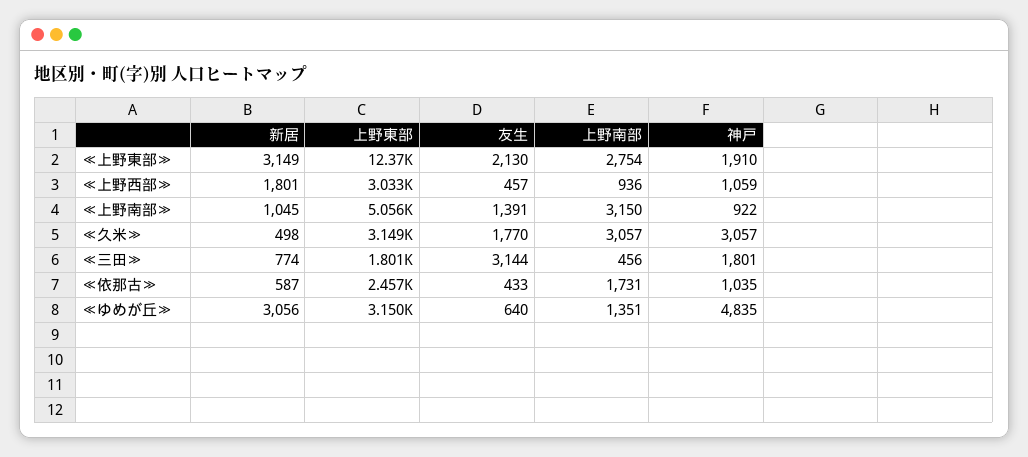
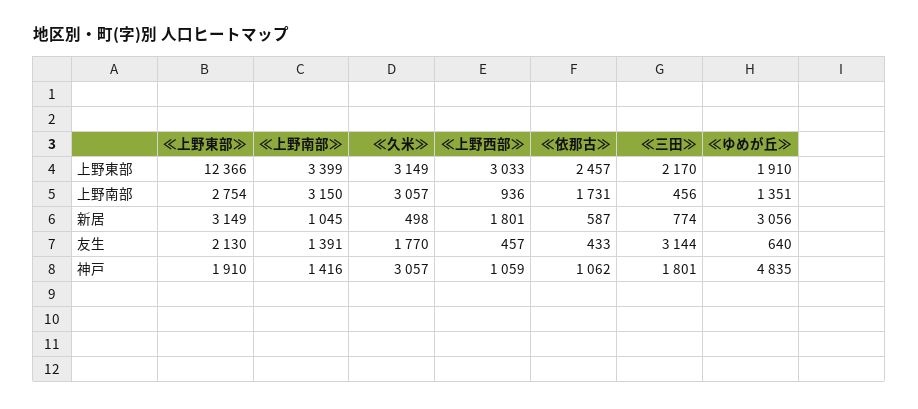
上野東部, ≪上野南部≫: 5056 -> 3399
神戸, ≪上野南部≫: 922 -> 1416
上野東部, ≪三田≫: 1801 -> 2170
神戸, ≪依那古≫: 1035 -> 1062
上野東部, ≪ゆめが丘≫: 3150 -> 1910

